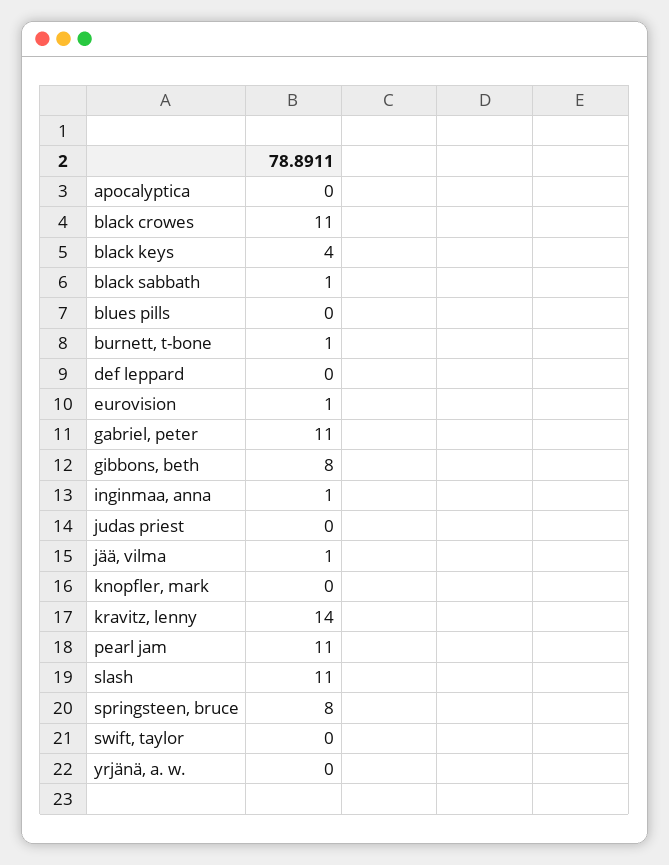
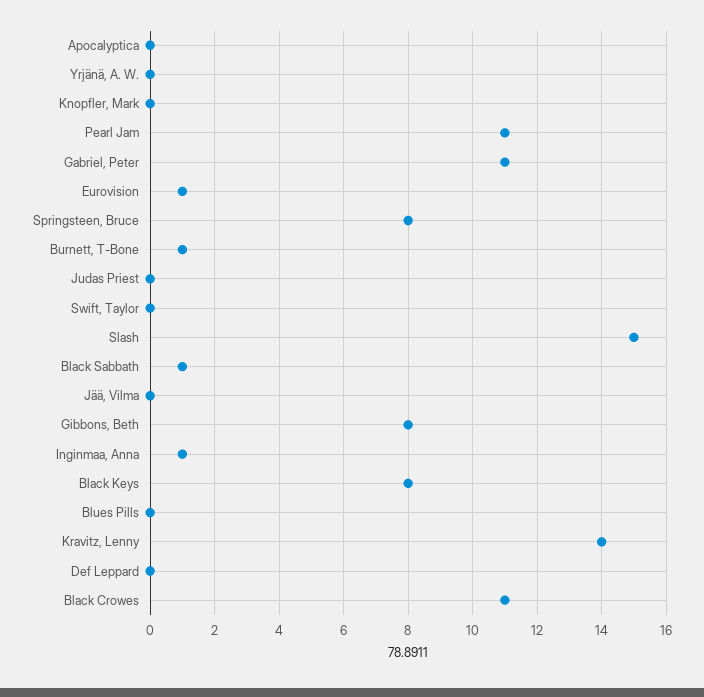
black keys: 4 -> 8
jää, vilma: 1 -> 0
slash: 11 -> 15

